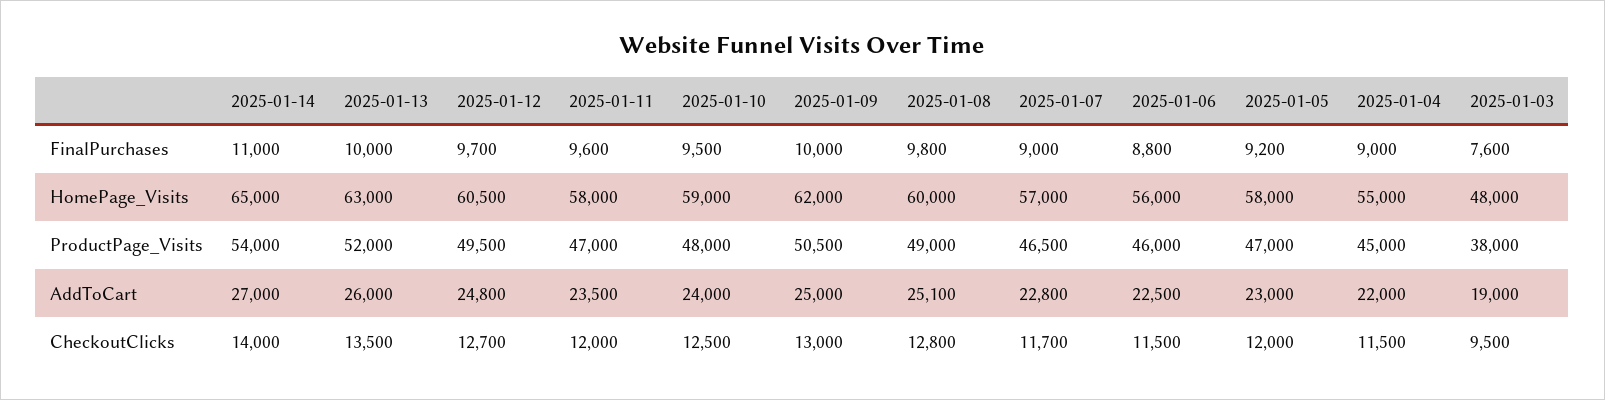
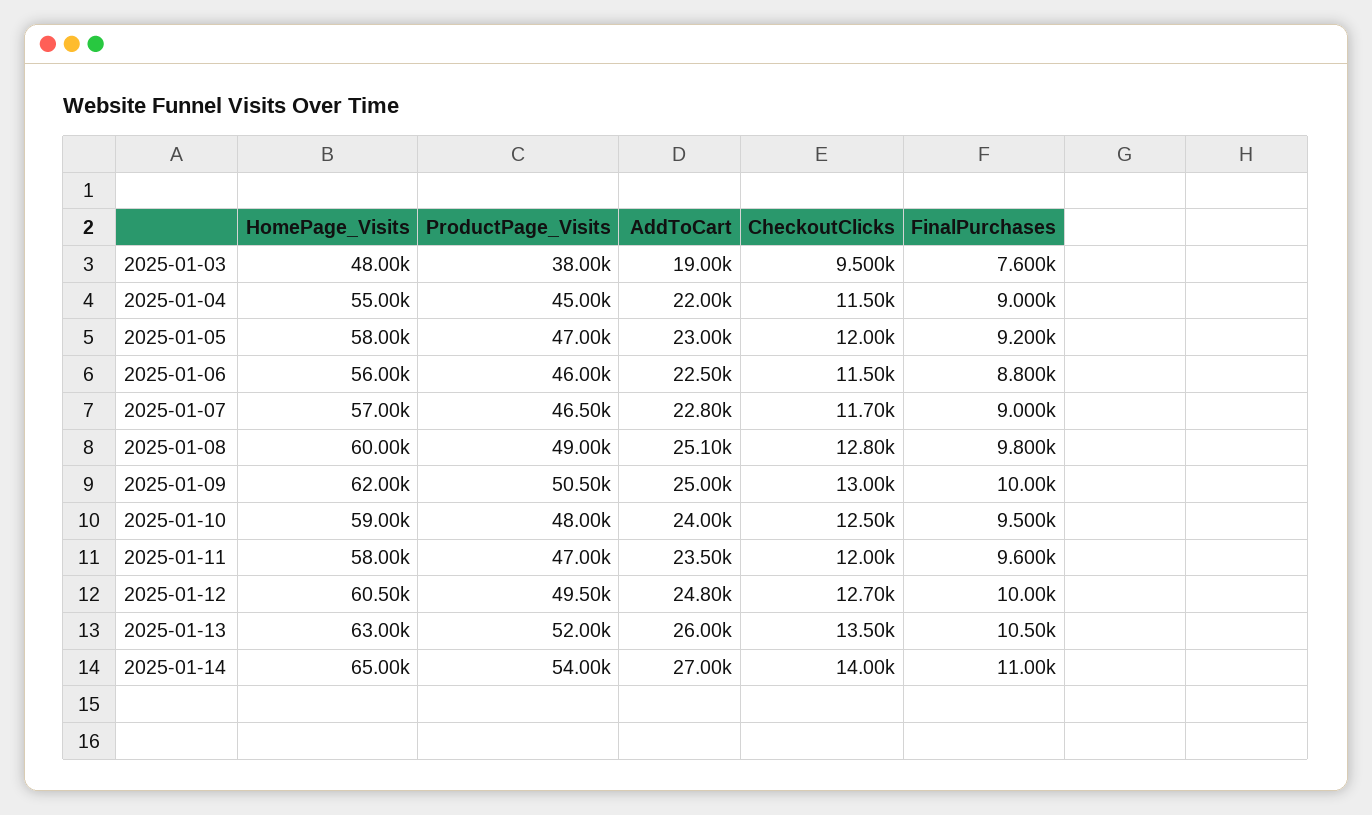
2025-01-13, FinalPurchases: 10000 -> 10500
2025-01-12, FinalPurchases: 9700 -> 10000

